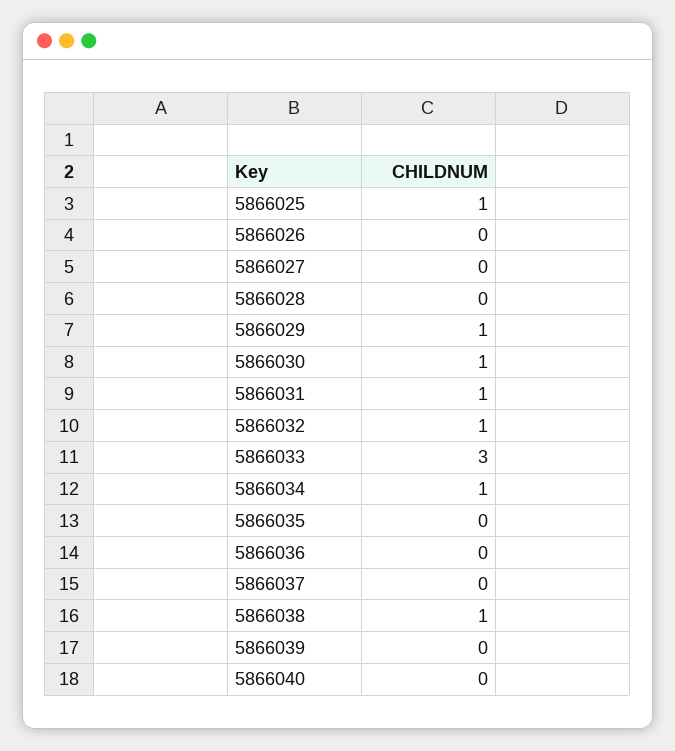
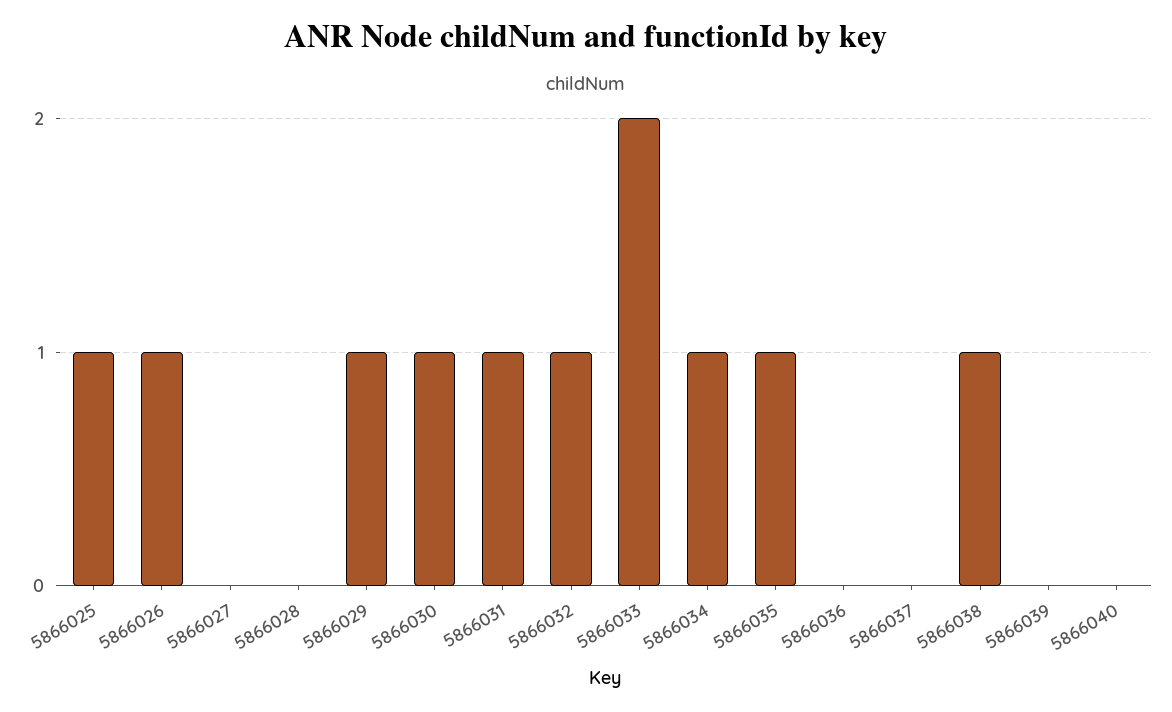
5866026: 0 -> 1
5866033: 3 -> 2
5866035: 0 -> 1

